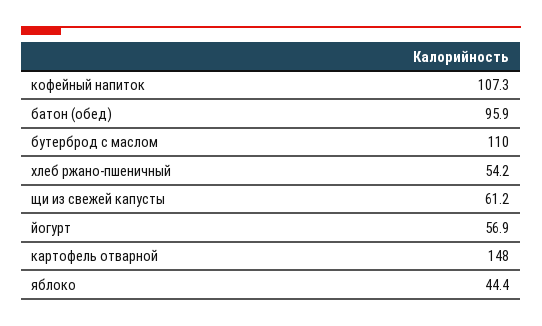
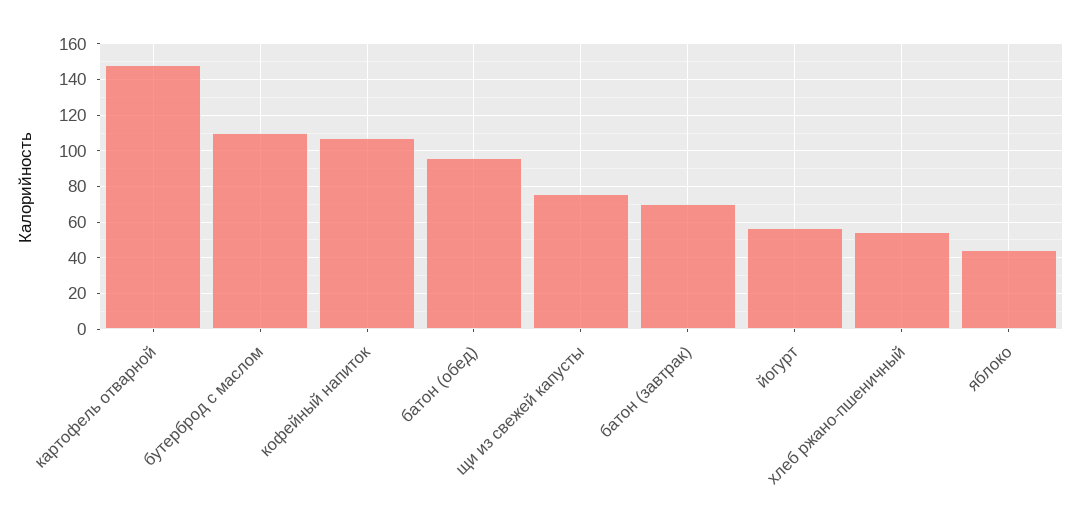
щи из свежей капусты: 61.2 -> 75
батон (завтрак): none -> 70

